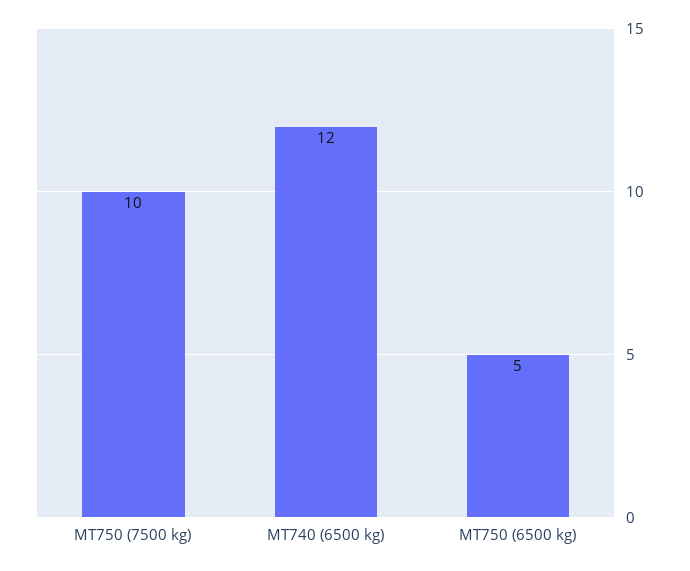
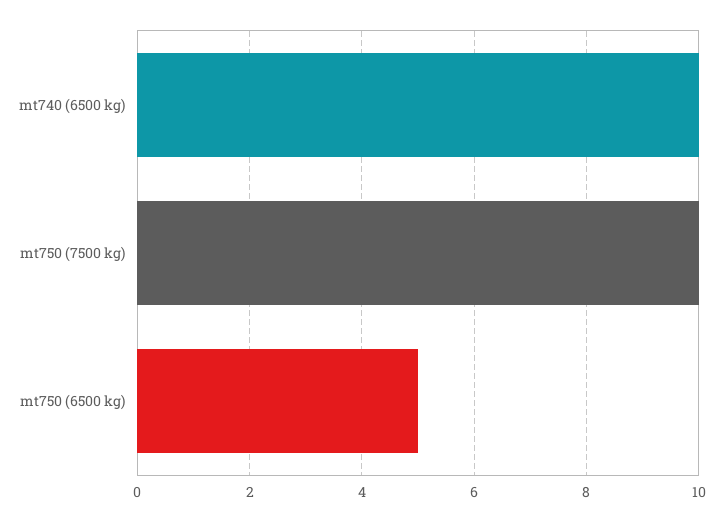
MT740 (6500 kg): 12 -> 10

